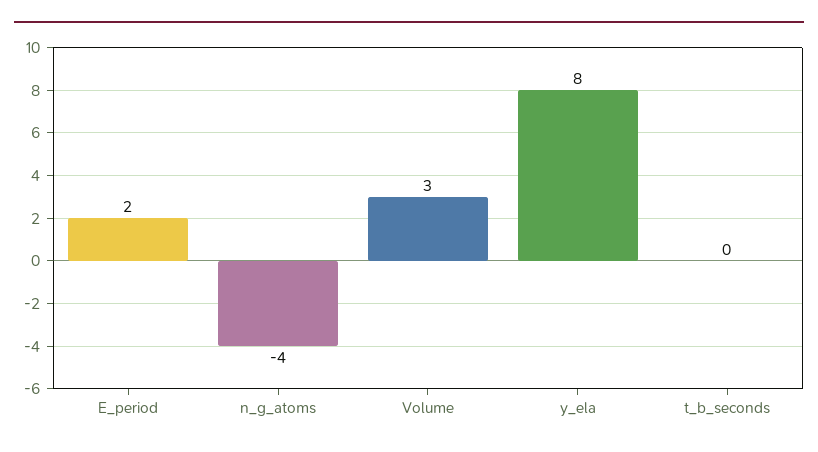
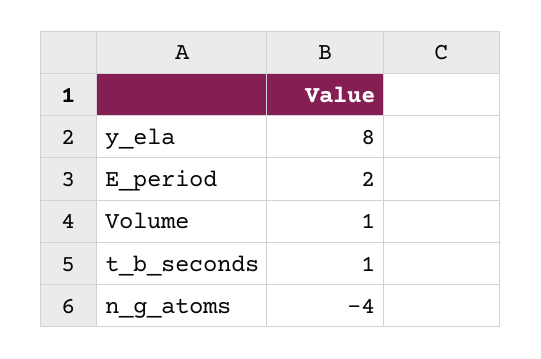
Volume: 3 -> 1
t_b_seconds: 0 -> 1

